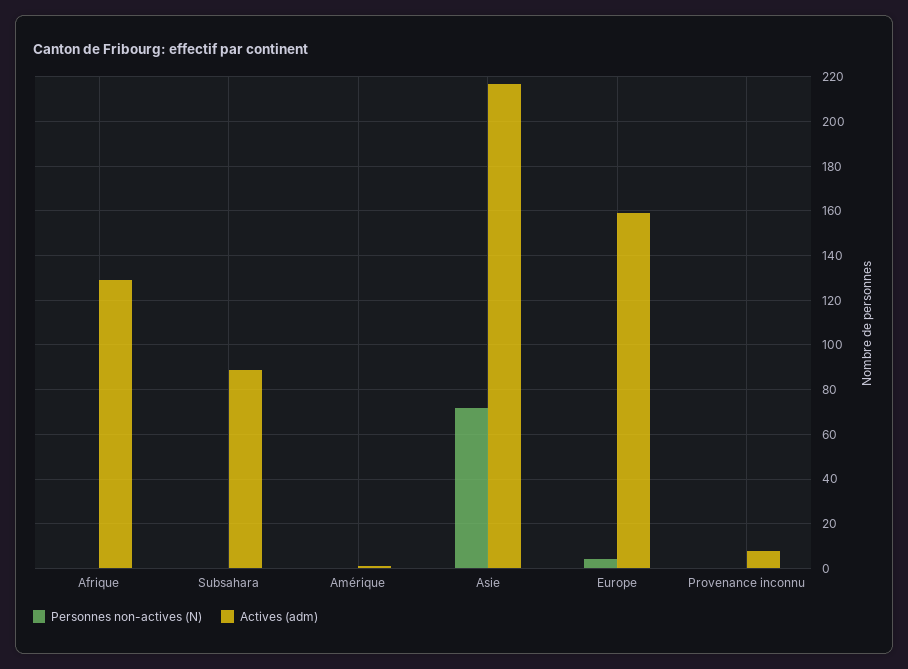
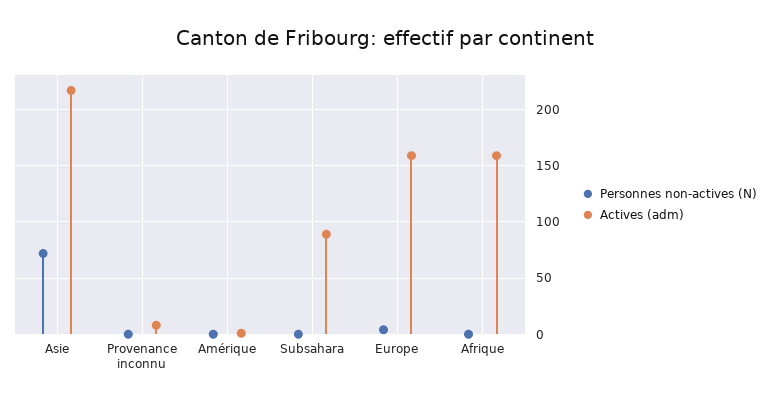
Actives (adm), Afrique: 130 -> 160

